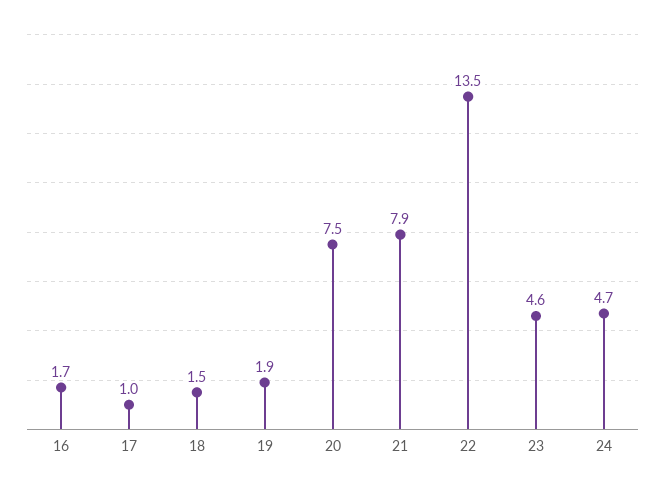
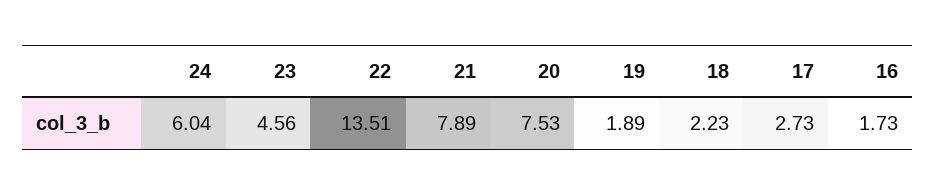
17: 1 -> 2.73
18: 1.5 -> 2.23
24: 4.7 -> 6.04

